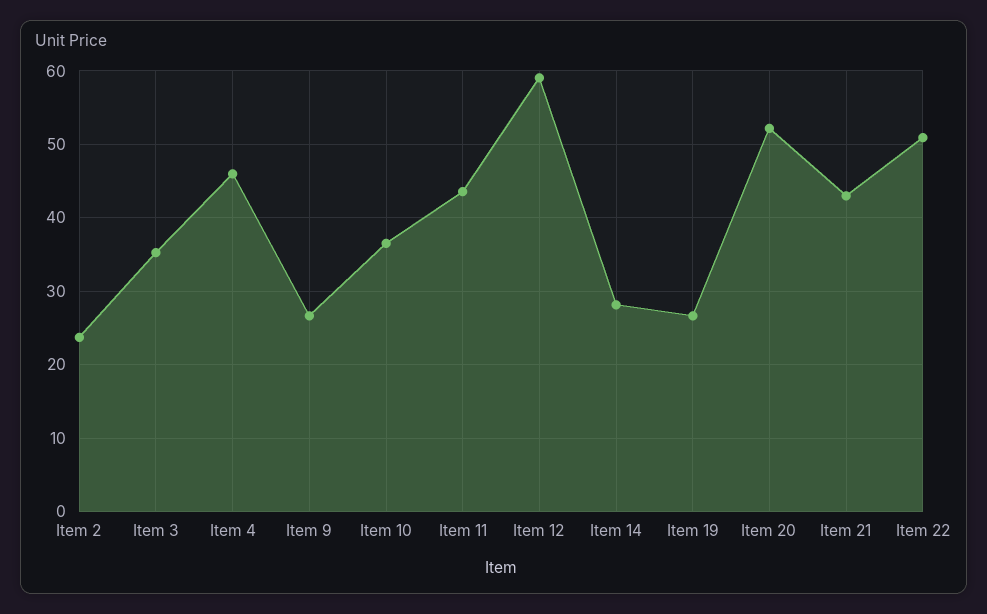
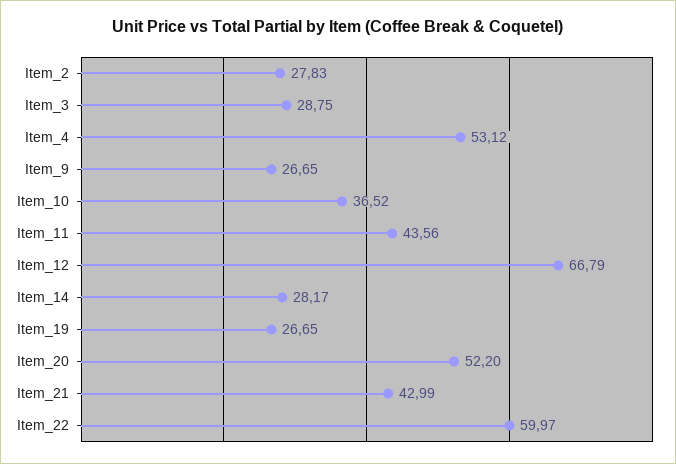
Item 2: 24 -> 27.83
Item 3: 35 -> 28.75
Item 4: 46 -> 53.12
Item 12: 59 -> 66.79
Item 22: 51 -> 59.97

